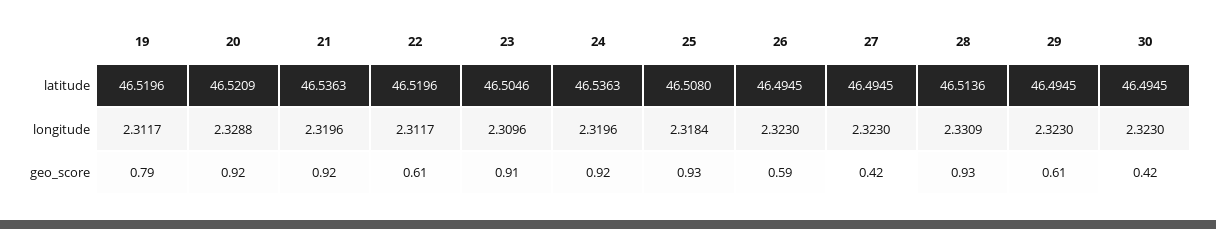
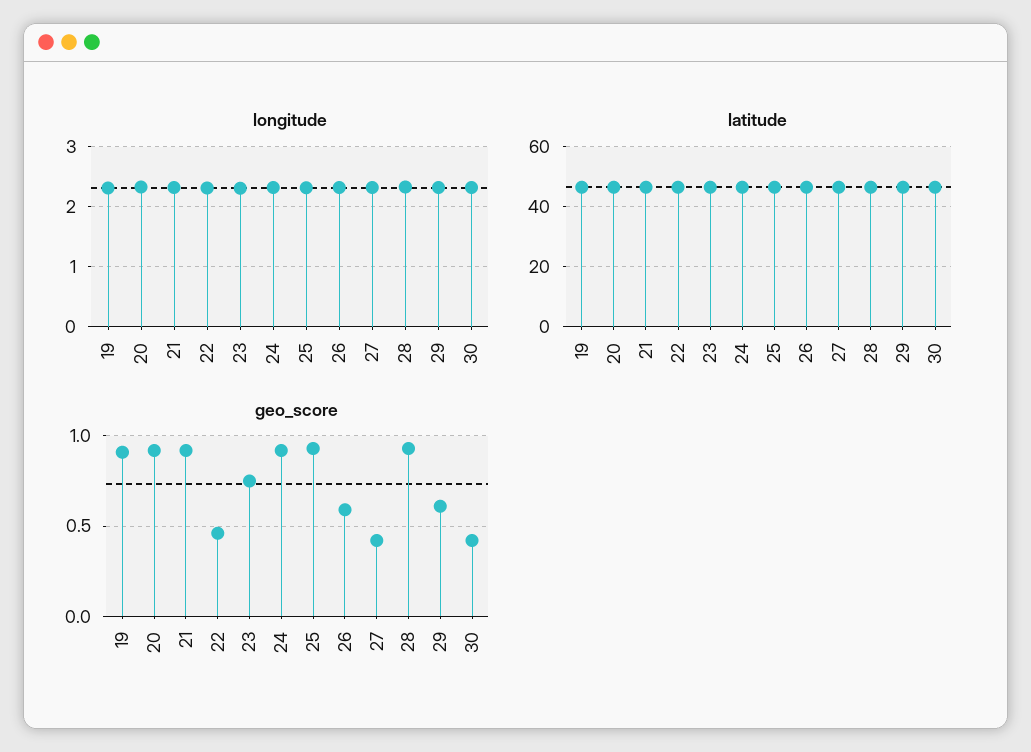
geo_score, 19: 0.79 -> 0.9
geo_score, 22: 0.61 -> 0.45
geo_score, 23: 0.91 -> 0.75

